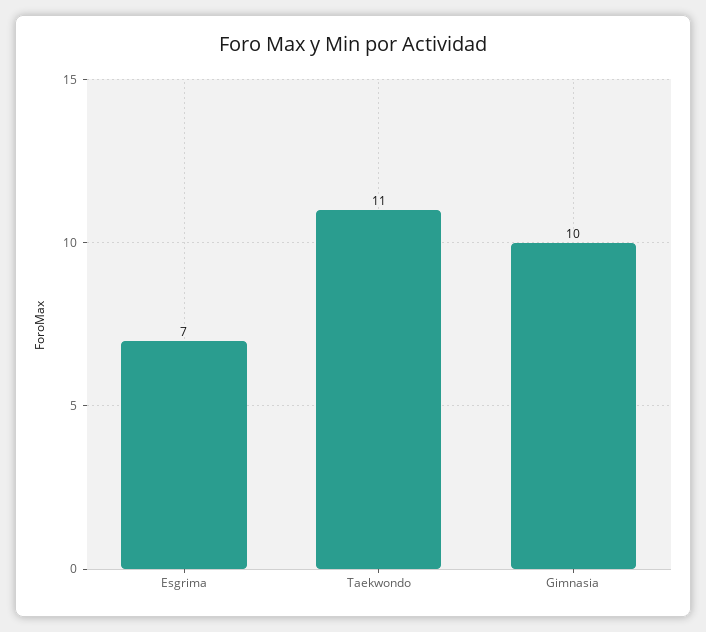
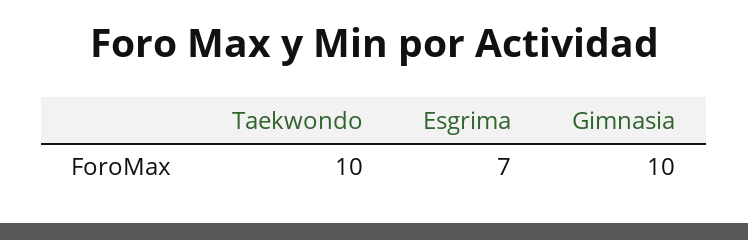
Taekwondo: 11 -> 10

